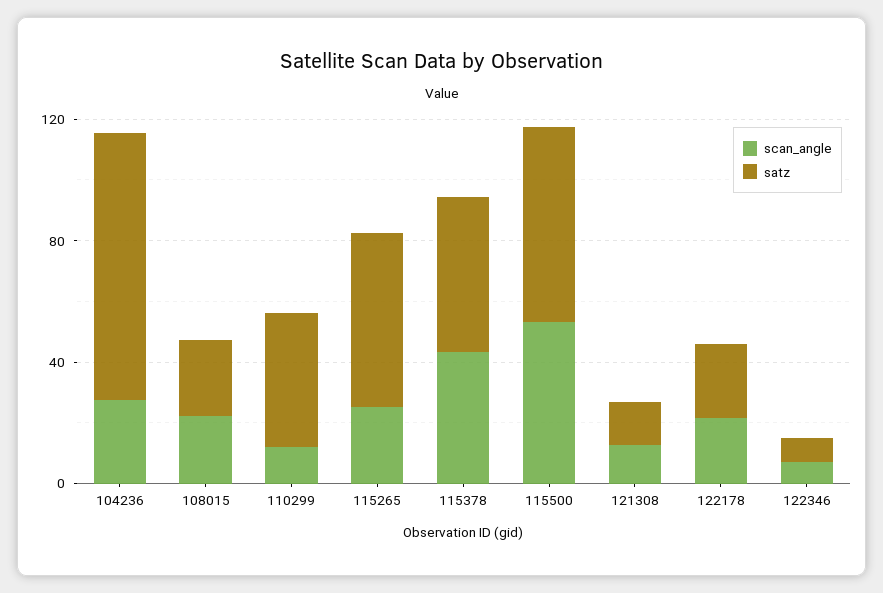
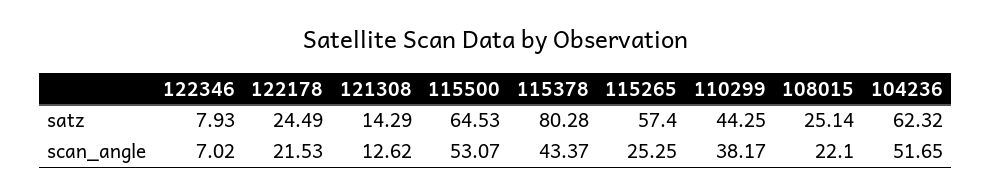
scan_angle, 104236: 30 -> 51.65
satz, 104236: 90 -> 62.32
scan_angle, 110299: 10 -> 38.17
satz, 115378: 50 -> 80.28

